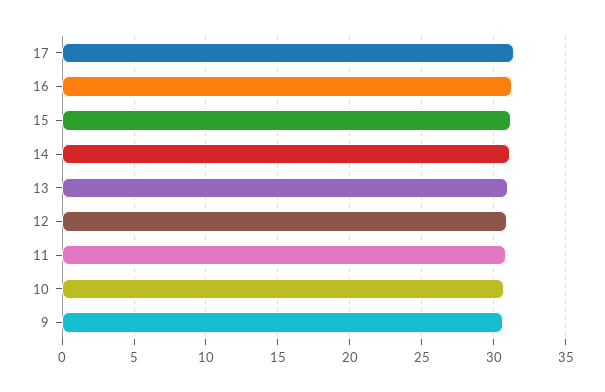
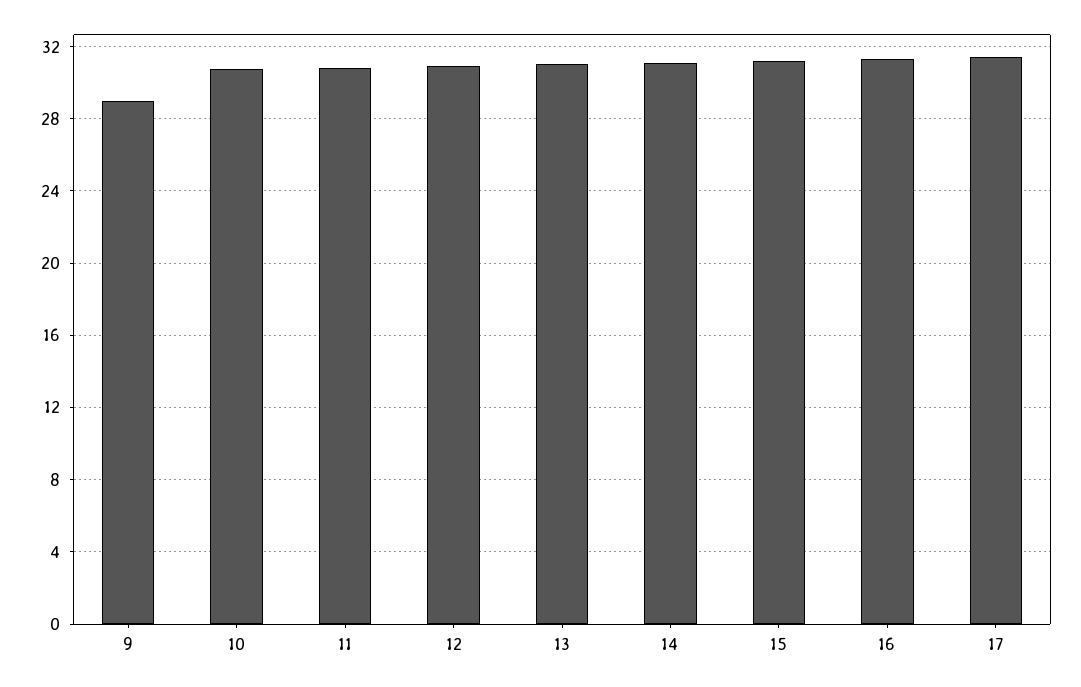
9: 30.5 -> 29

